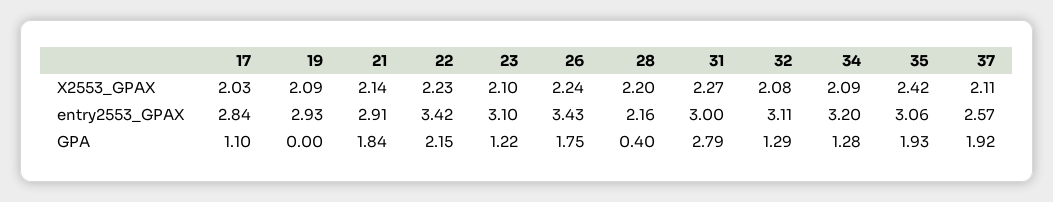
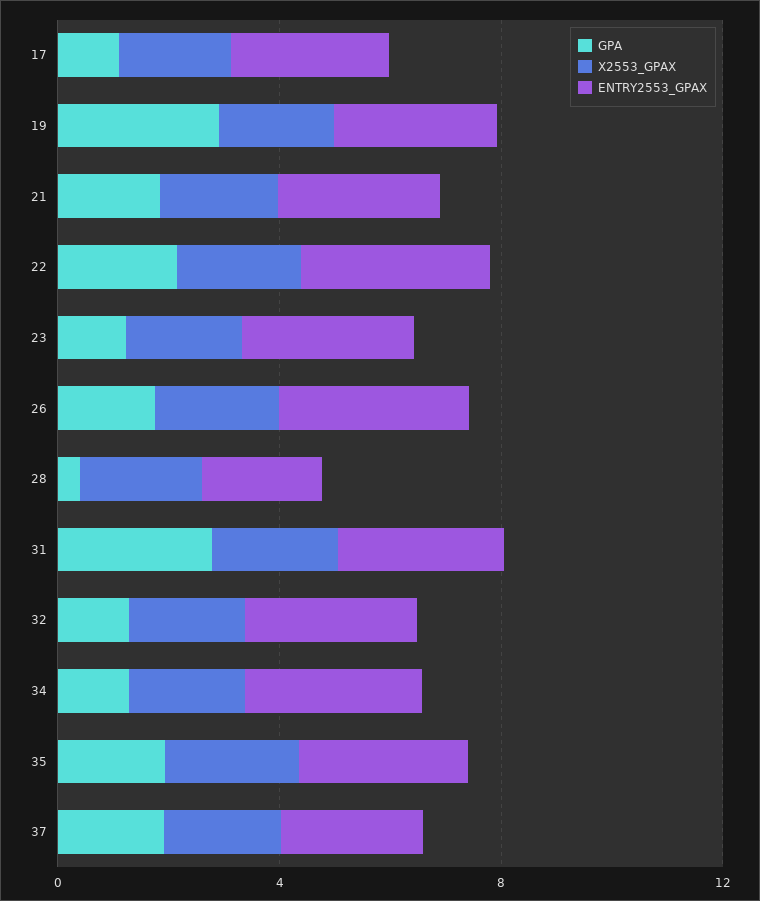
GPA, 19: 0 -> 3

